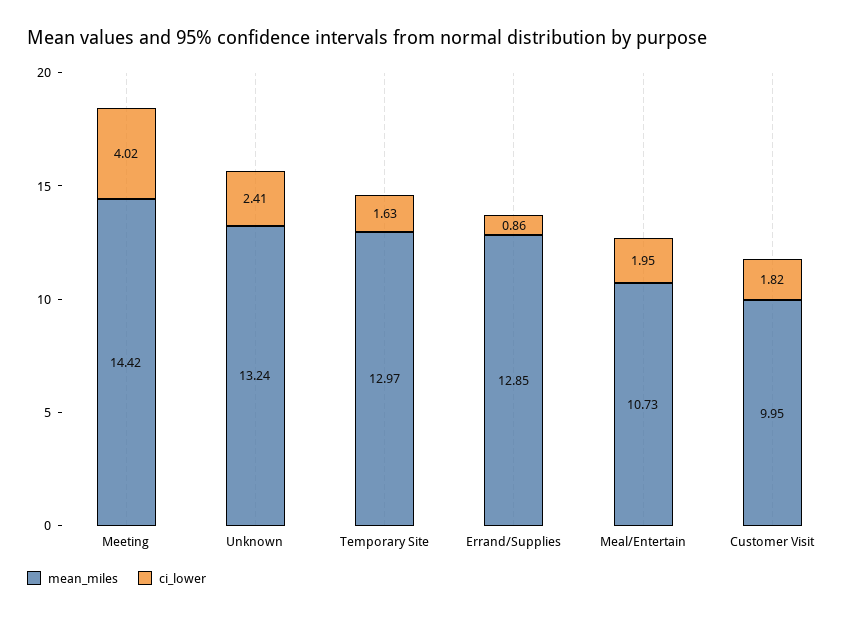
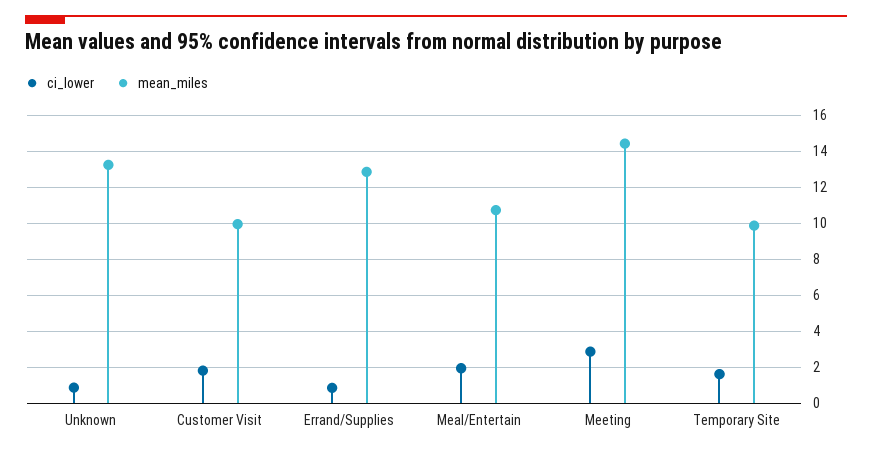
ci_lower, Meeting: 4.02 -> 3
ci_lower, Unknown: 2.41 -> 1
mean_miles, Temporary Site: 12.97 -> 10

